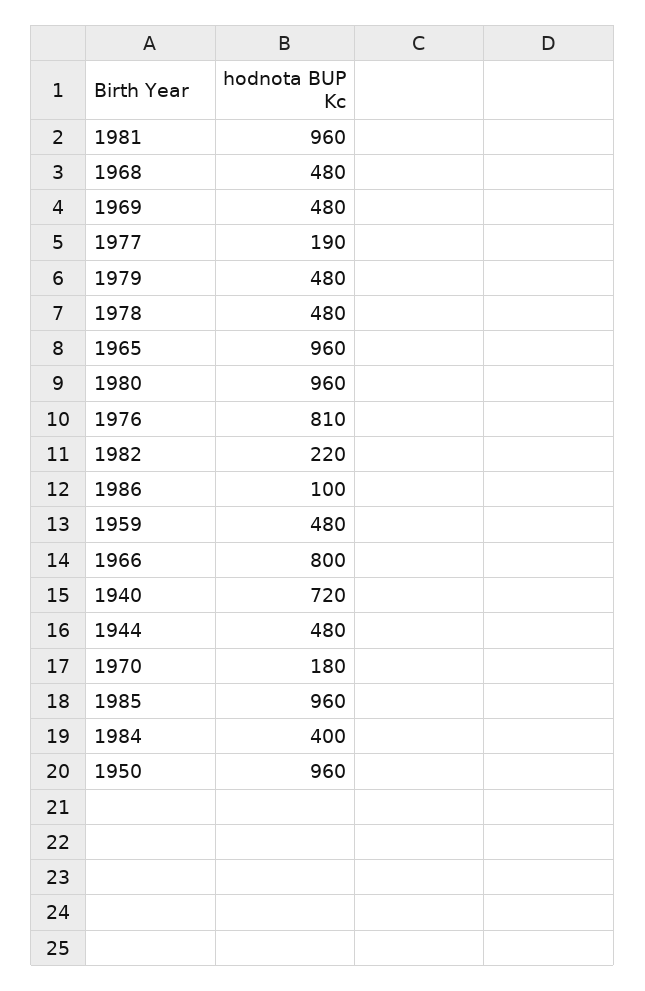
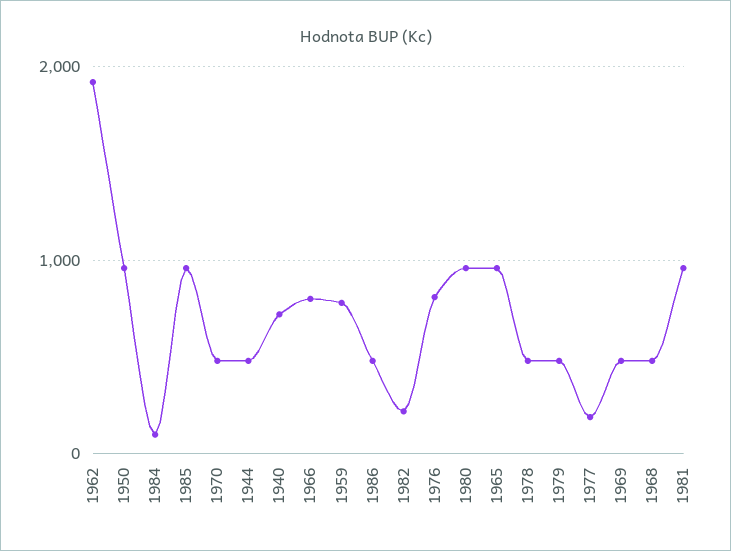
1986: 100 -> 500
1959: 480 -> 800
1970: 180 -> 500
1984: 400 -> 100
1962: none -> 1900

